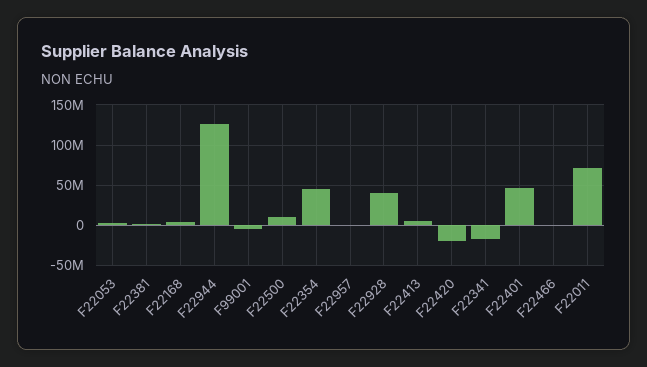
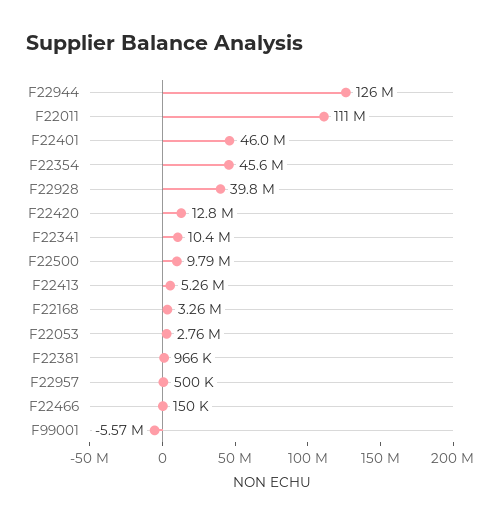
F22420: -20000000 -> 12800000
F22341: -20000000 -> 10400000
F22011: 70000000 -> 111000000

